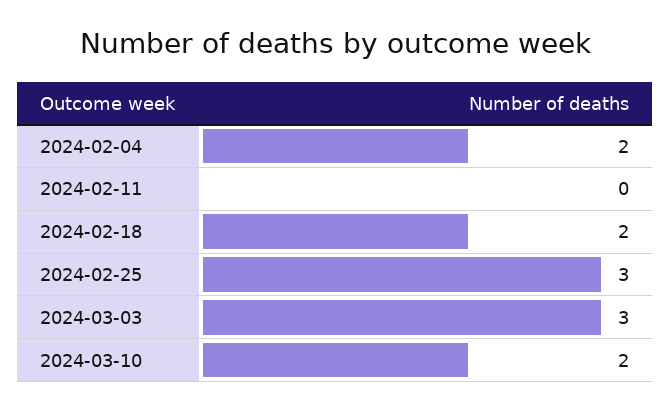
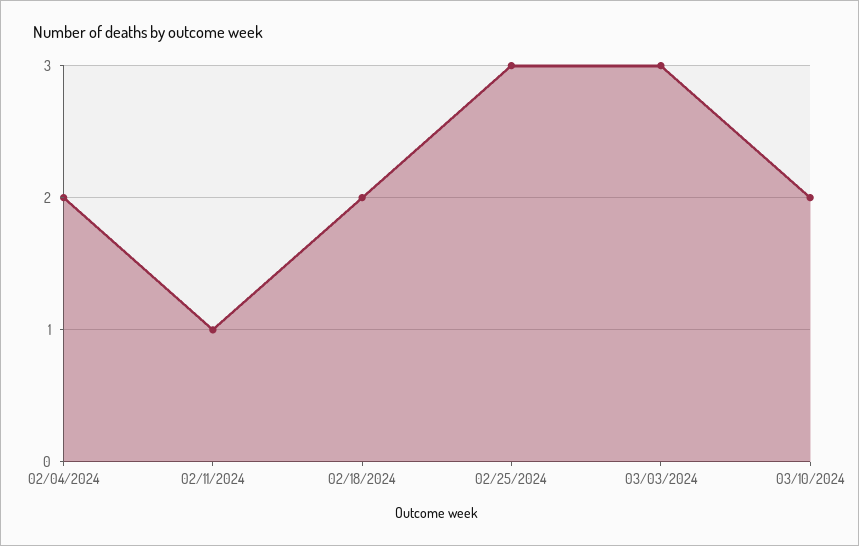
2024-02-11: 0 -> 1

